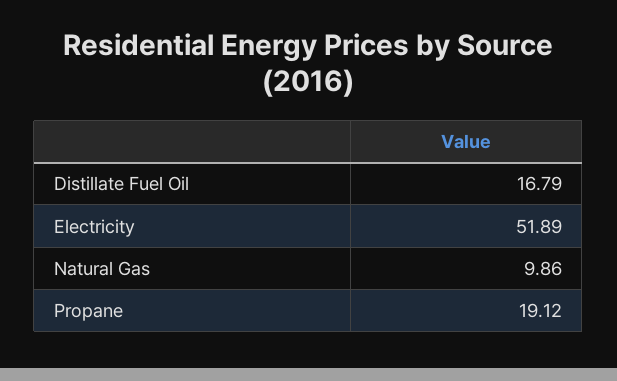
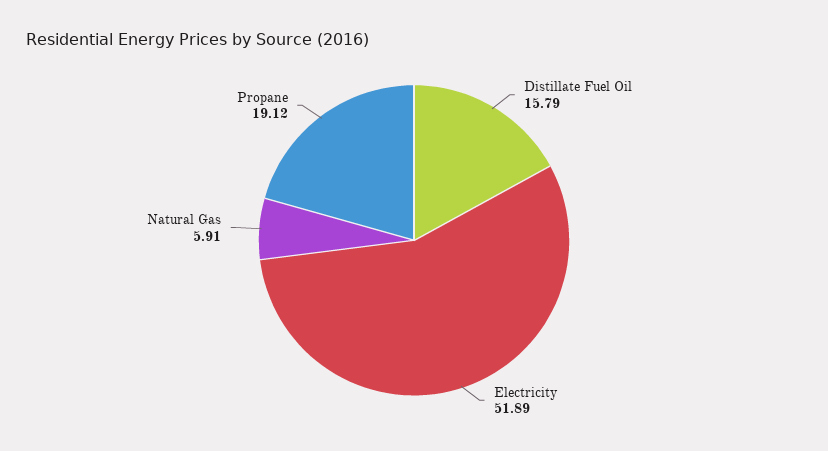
Distillate Fuel Oil: 16.79 -> 15.79
Natural Gas: 9.86 -> 5.91

